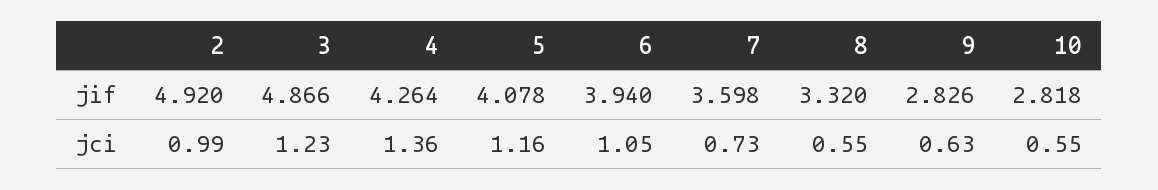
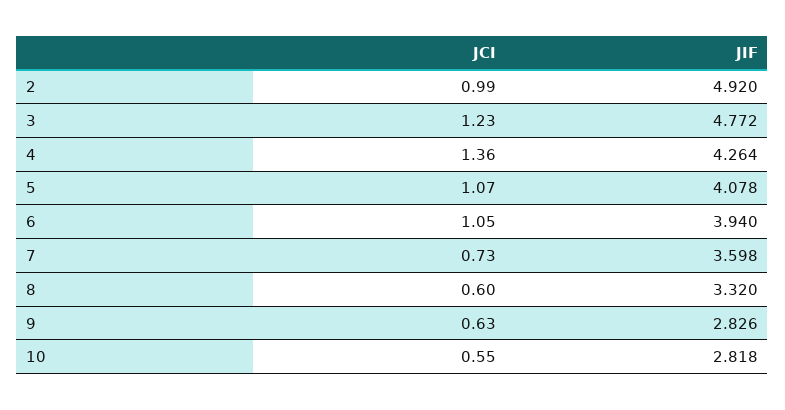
3, jif: 4.866 -> 4.772
5, jci: 1.16 -> 1.07
8, jci: 0.55 -> 0.6

